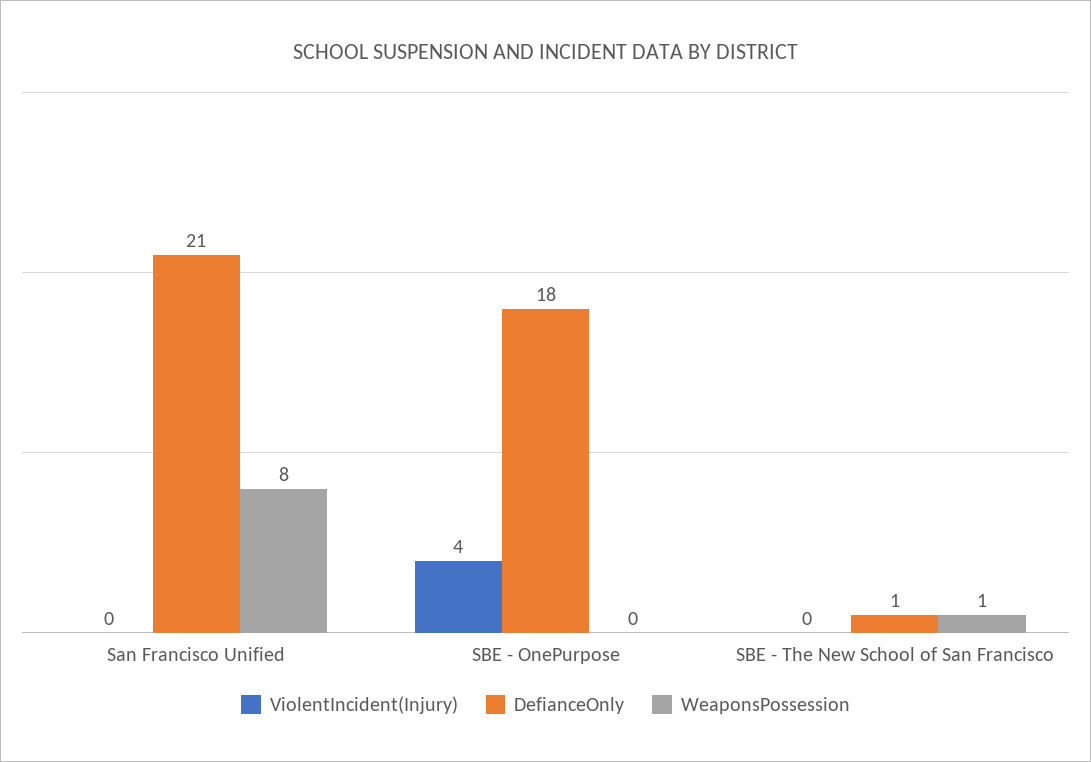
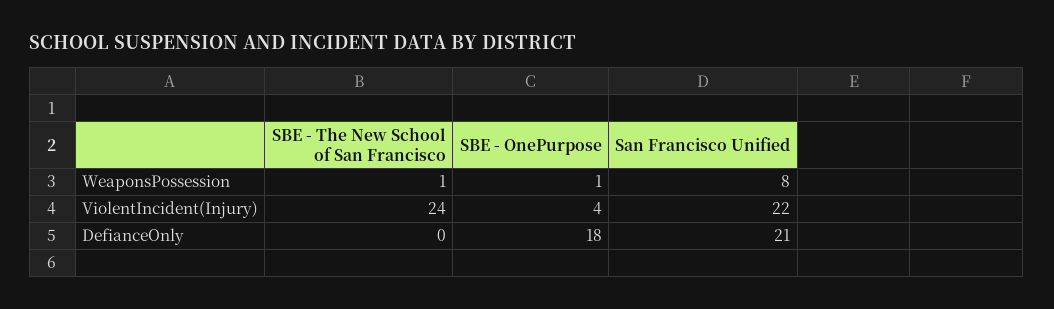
ViolentIncident(Injury), San Francisco Unified: 0 -> 22
WeaponsPossession, SBE - OnePurpose: 0 -> 1
ViolentIncident(Injury), SBE - The New School of San Francisco: 0 -> 24
DefianceOnly, SBE - The New School of San Francisco: 1 -> 0

